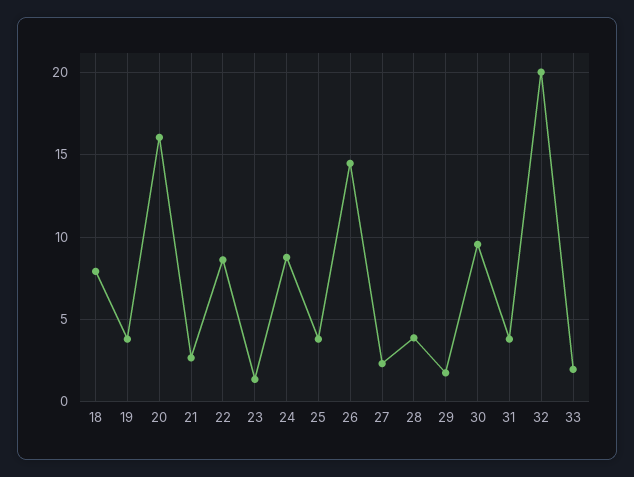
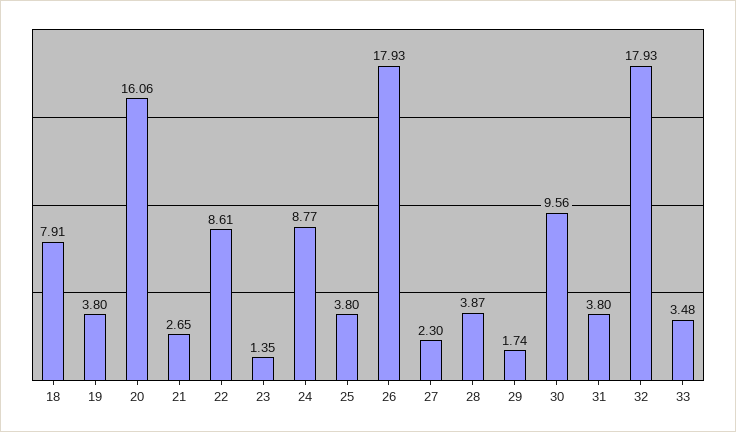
26: 14.5 -> 17.93
32: 20 -> 17.93
33: 2 -> 3.48

